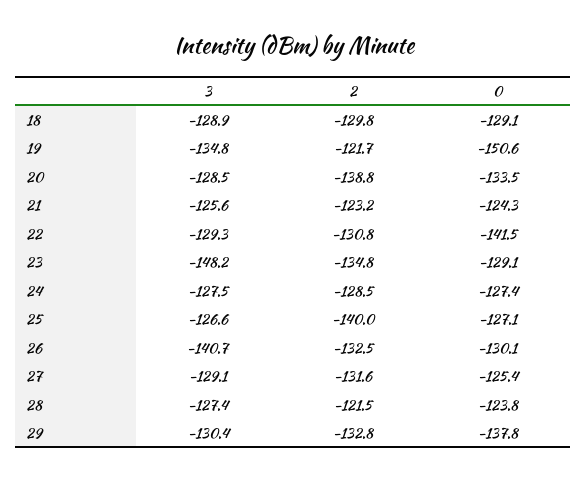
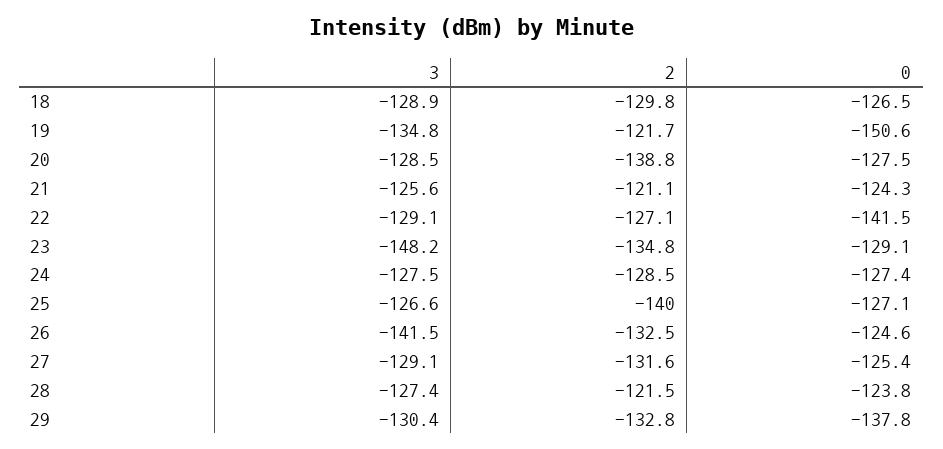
0, 18: -129.1 -> -126.5
0, 20: -133.5 -> -127.5
2, 21: -123.2 -> -121.1
3, 22: -129.3 -> -129.1
2, 22: -130.8 -> -127.1
3, 26: -140.7 -> -141.5
0, 26: -130.1 -> -124.6

